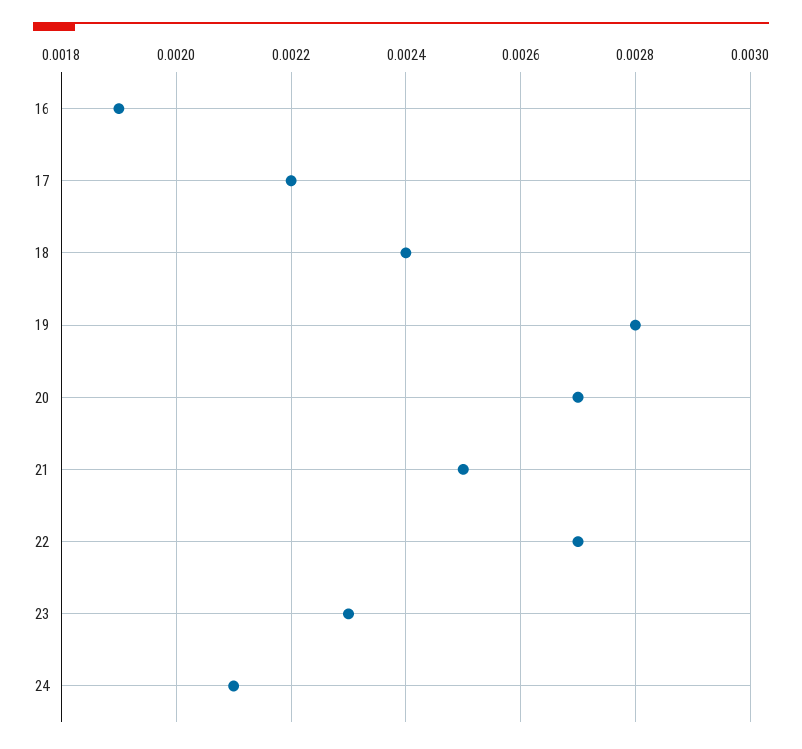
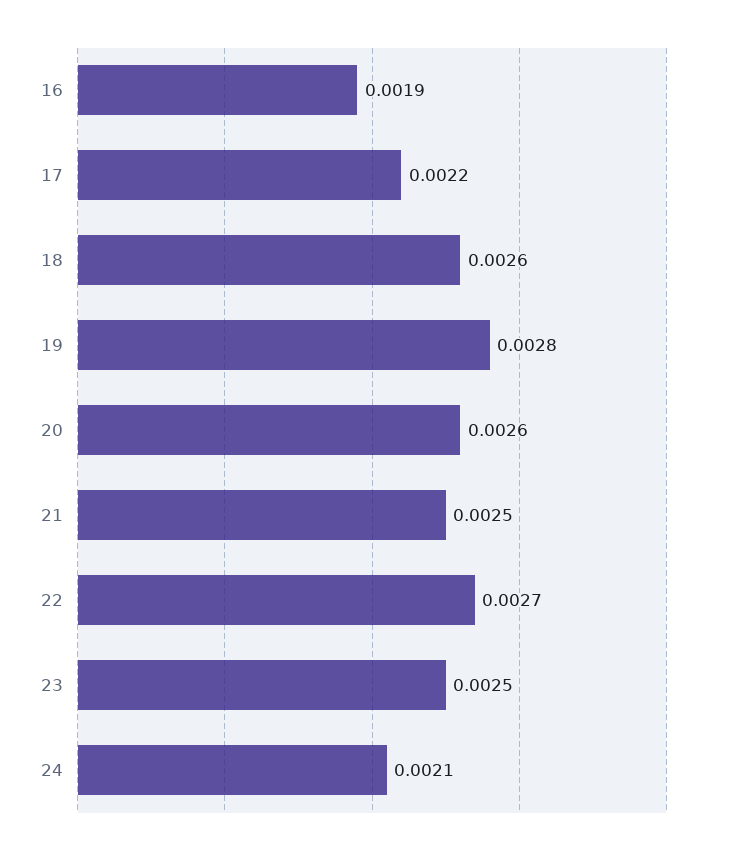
18: 0.0024 -> 0.0026
20: 0.0027 -> 0.0026
23: 0.0023 -> 0.0025

